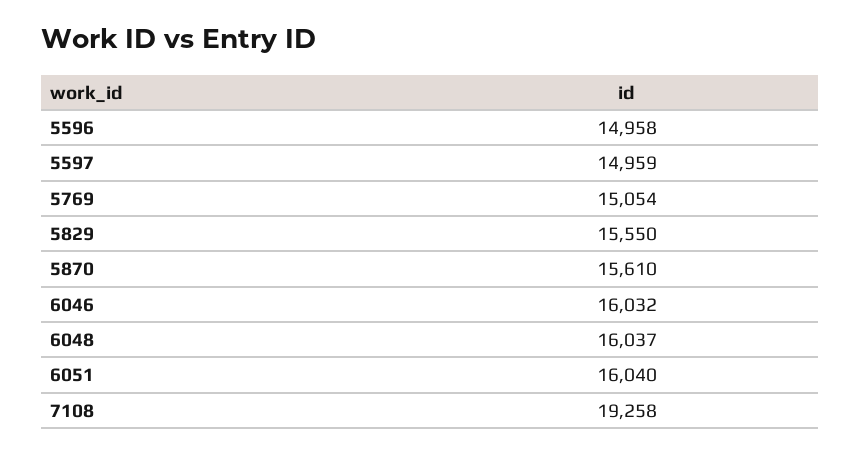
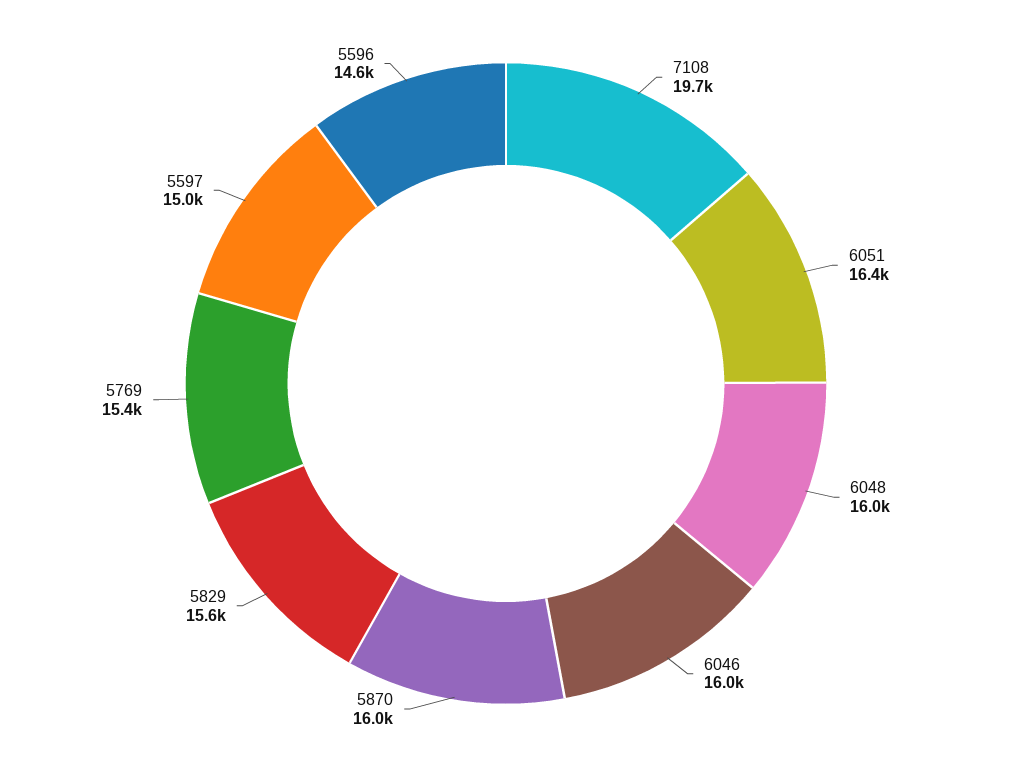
5596: 14958 -> 14600
5769: 15054 -> 15400
5870: 15610 -> 16000
6051: 16040 -> 16400
7108: 19258 -> 19700

